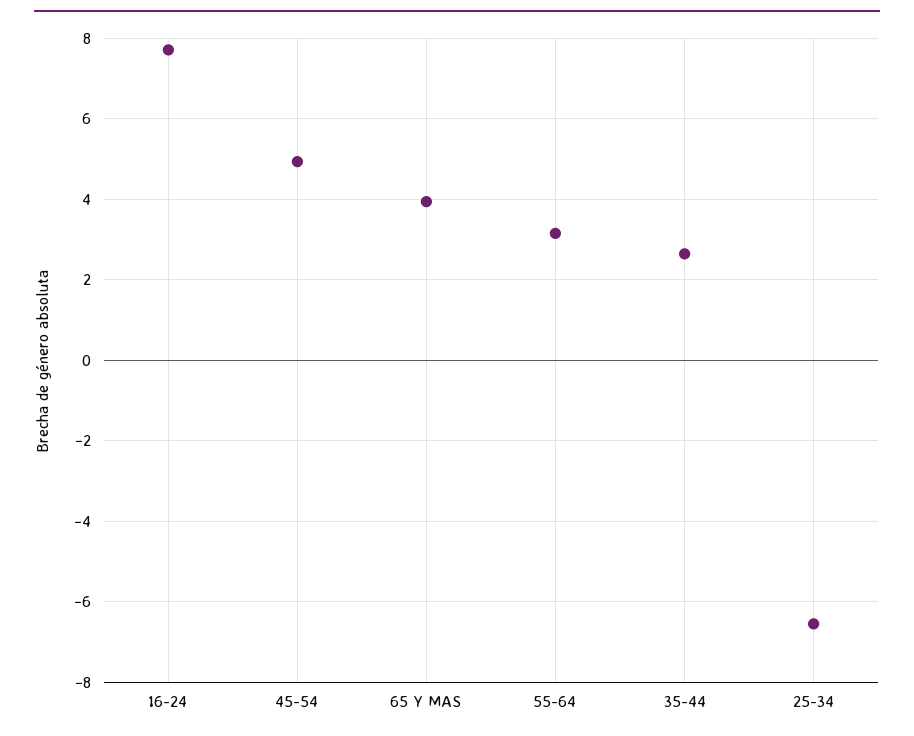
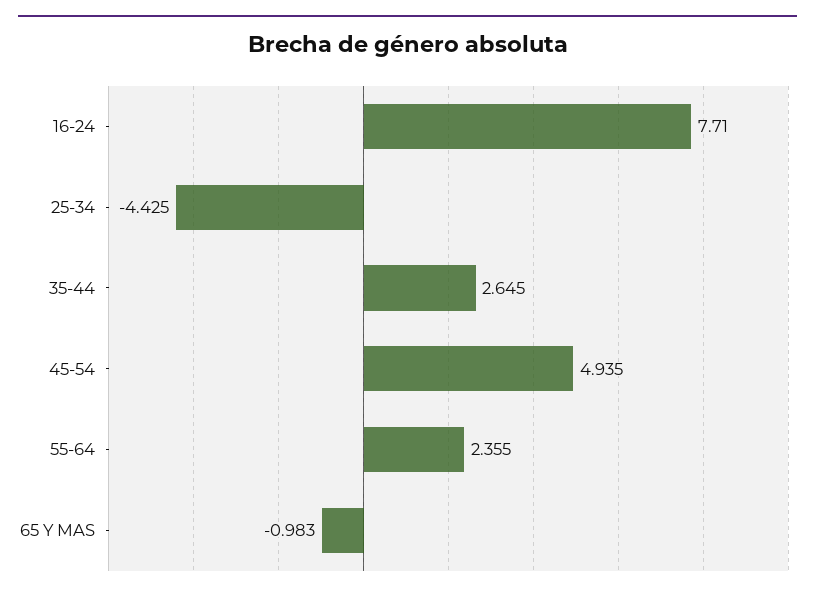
65 Y MAS: 4 -> -0.983
55-64: 3.2 -> 2.355
25-34: -6.6 -> -4.425

